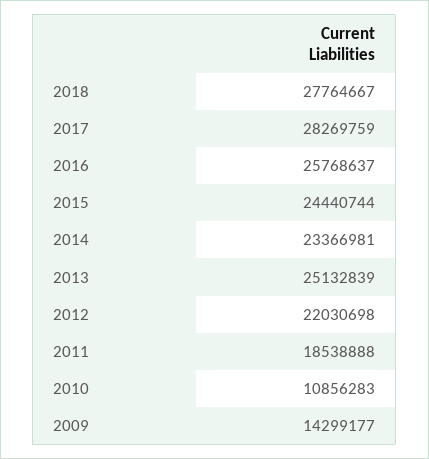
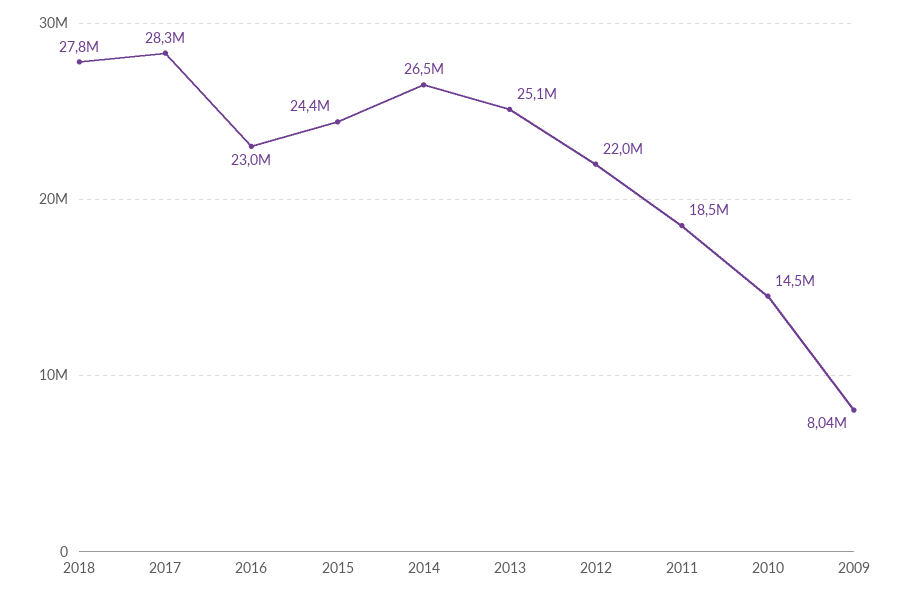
2016: 25768637 -> 23000000
2014: 23366981 -> 26500000
2010: 10856283 -> 14500000
2009: 14299177 -> 8040000

